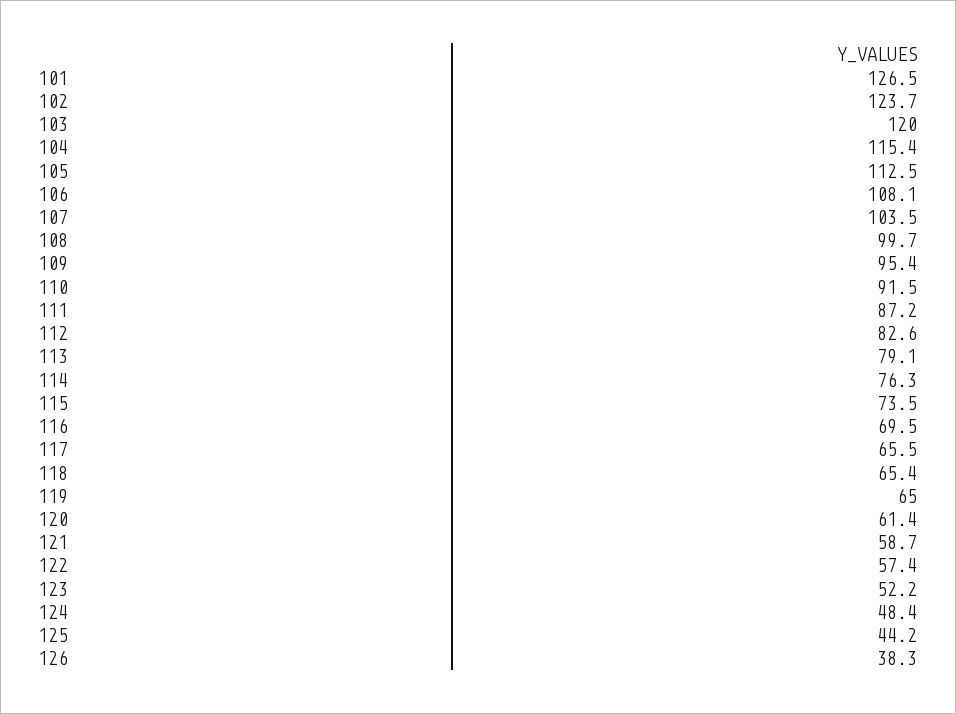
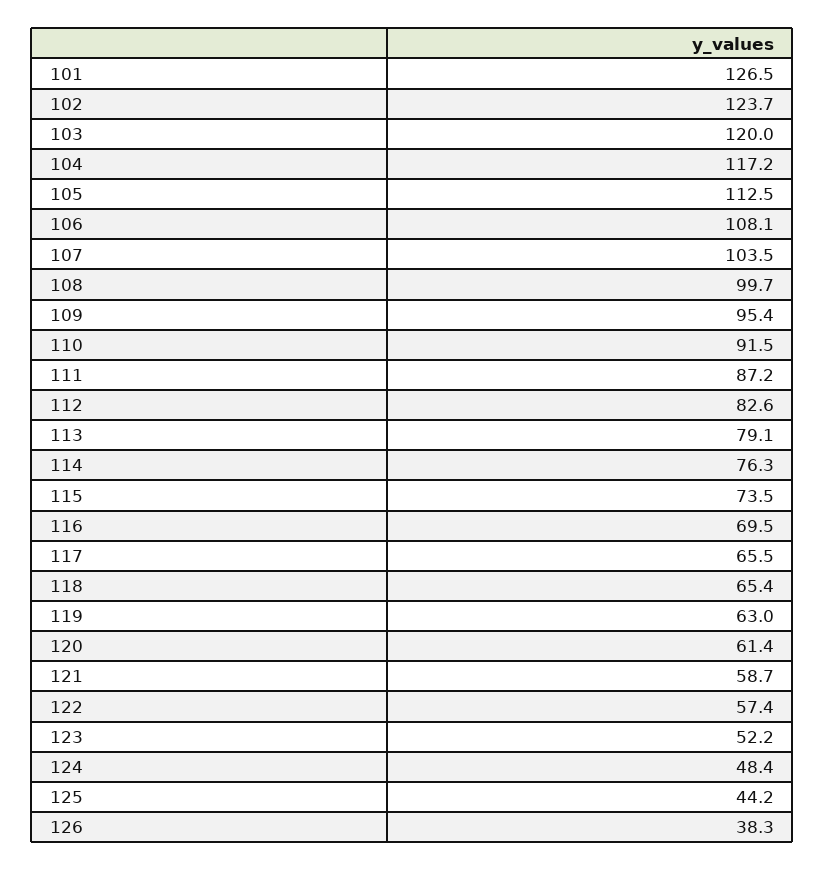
104: 115.4 -> 117.2
119: 65 -> 63

